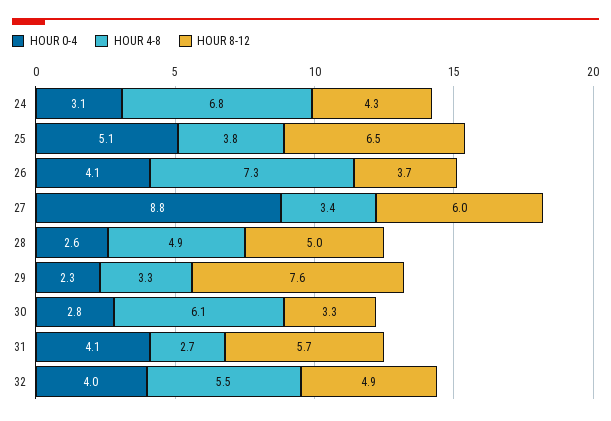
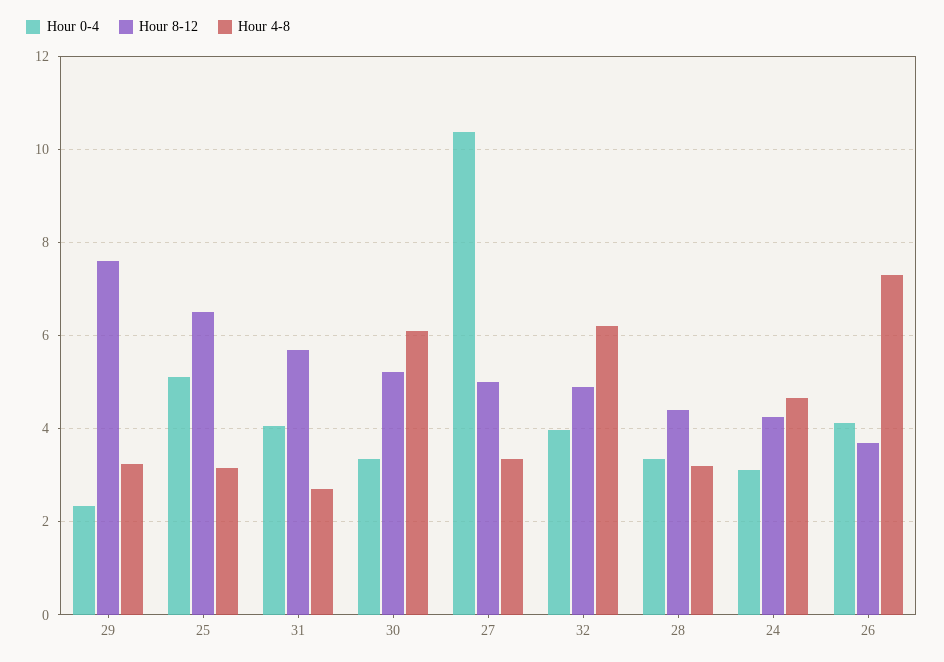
HOUR 4-8, 24: 6.8 -> 4.6
HOUR 4-8, 25: 3.8 -> 3.2
HOUR 0-4, 27: 8.8 -> 10.4
HOUR 8-12, 27: 6 -> 5
HOUR 0-4, 28: 2.6 -> 3.4
HOUR 4-8, 28: 4.9 -> 3.2
HOUR 8-12, 28: 5 -> 4.4
HOUR 0-4, 30: 2.8 -> 3.4
HOUR 8-12, 30: 3.3 -> 5.2
HOUR 4-8, 32: 5.5 -> 6.2

